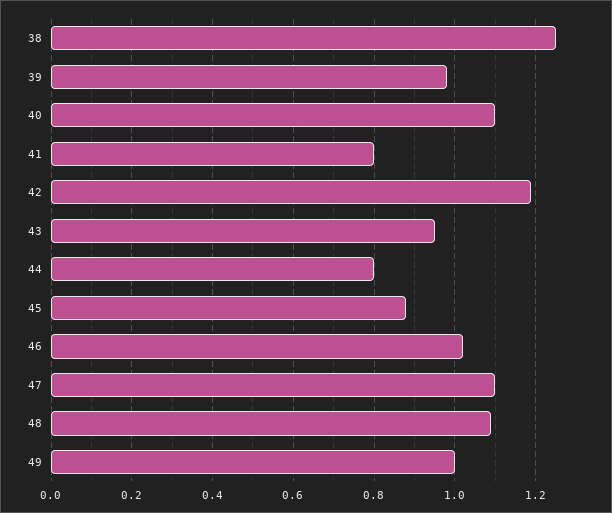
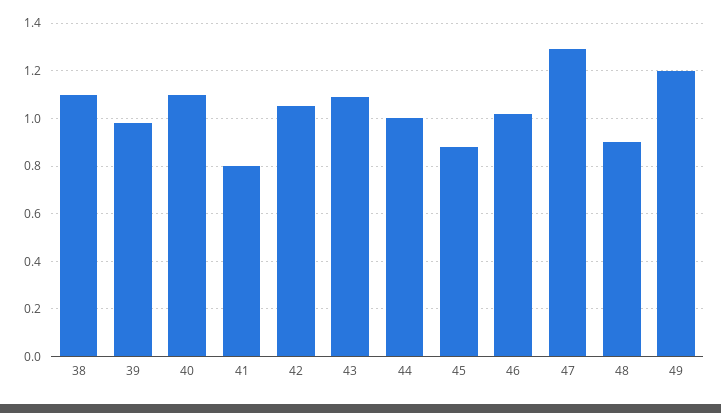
38: 1.25 -> 1.1
42: 1.2 -> 1.05
43: 0.95 -> 1.1
44: 0.8 -> 1
47: 1.1 -> 1.3
48: 1.1 -> 0.9
49: 1 -> 1.2

